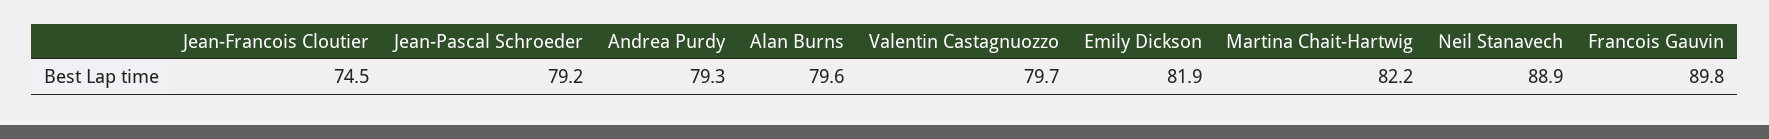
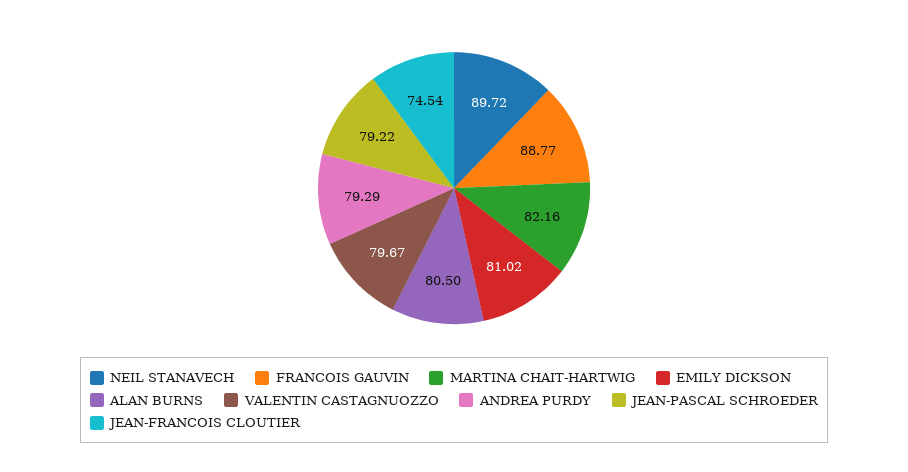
Alan Burns: 79.6 -> 80.5
Emily Dickson: 81.9 -> 81.02
Neil Stanavech: 88.9 -> 89.72
Francois Gauvin: 89.8 -> 88.77

